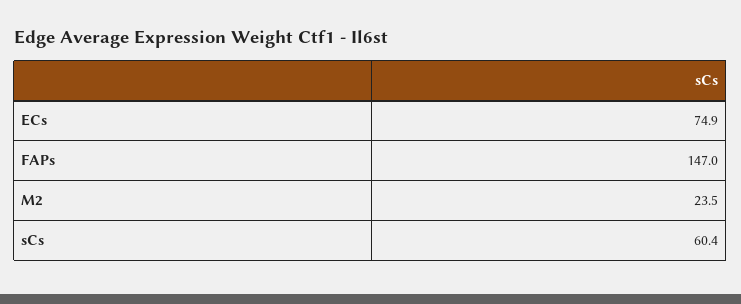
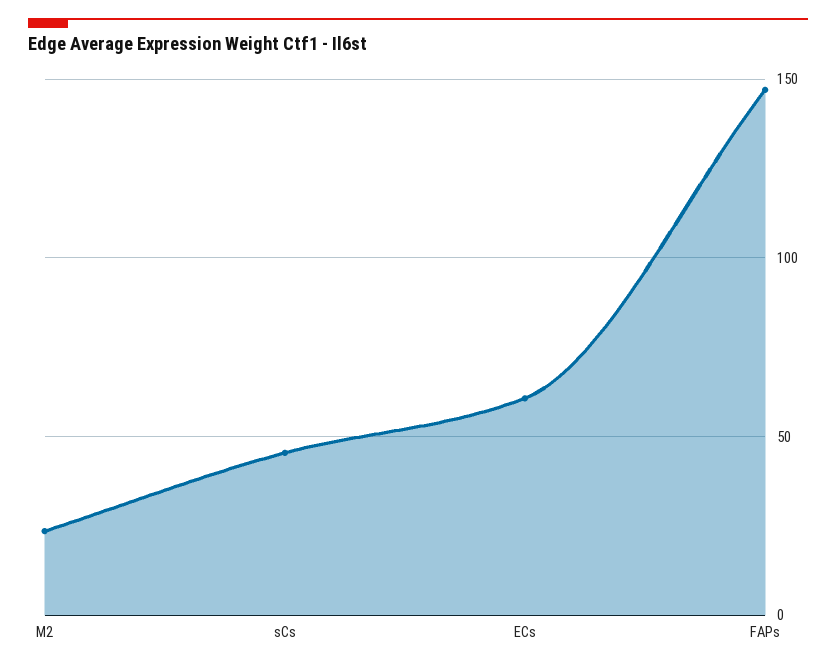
ECs: 74.9 -> 60
sCs: 60.4 -> 45

